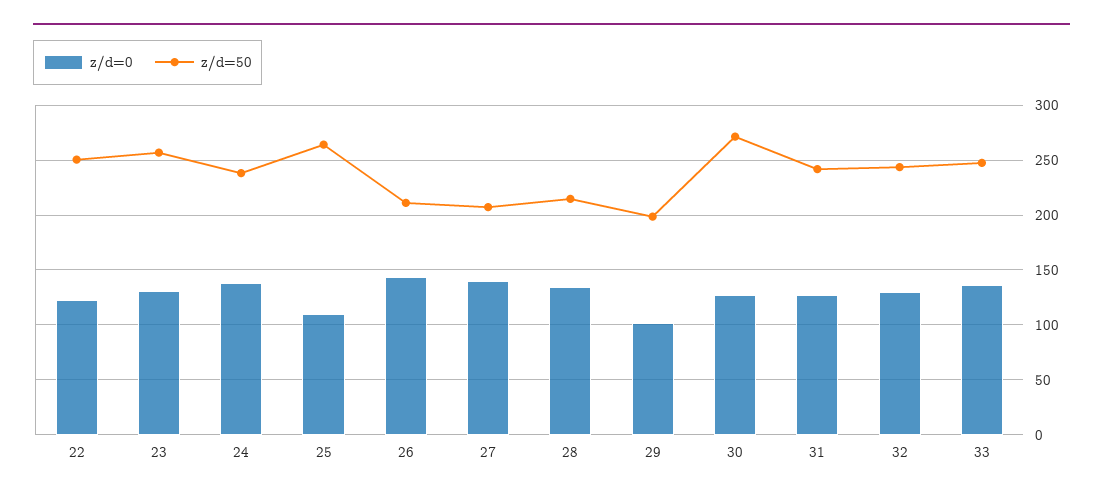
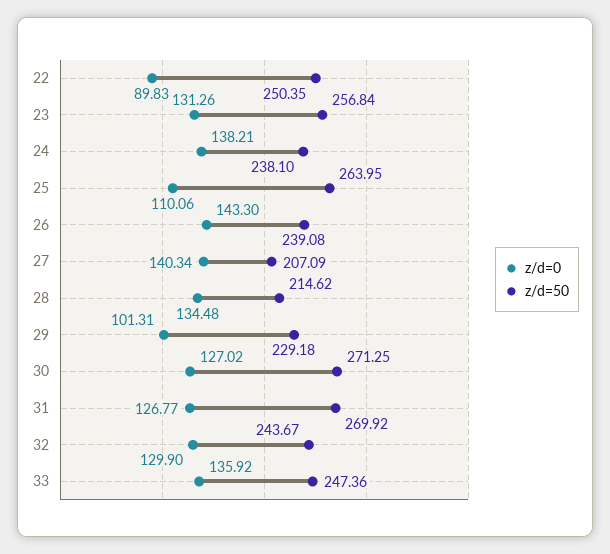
z/d=0, 22: 120 -> 89.83
z/d=50, 26: 210 -> 239.08
z/d=50, 29: 200 -> 229.18
z/d=50, 31: 240 -> 269.92

